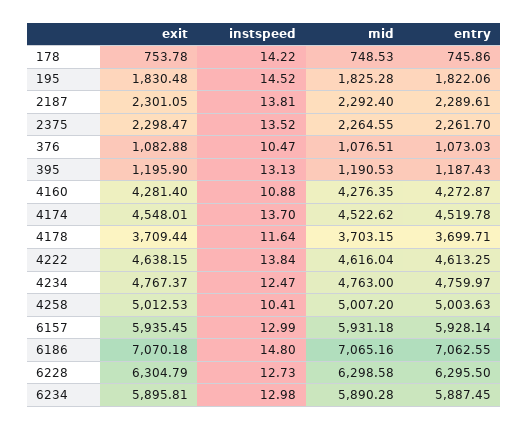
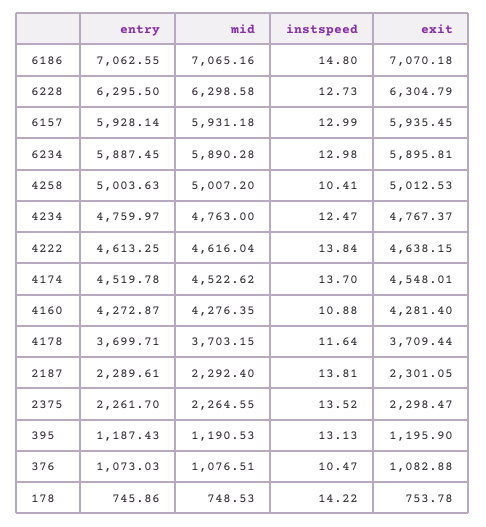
exit, 195: 1830.48 -> none
instspeed, 195: 14.52 -> none
mid, 195: 1825.28 -> none
entry, 195: 1822.06 -> none

